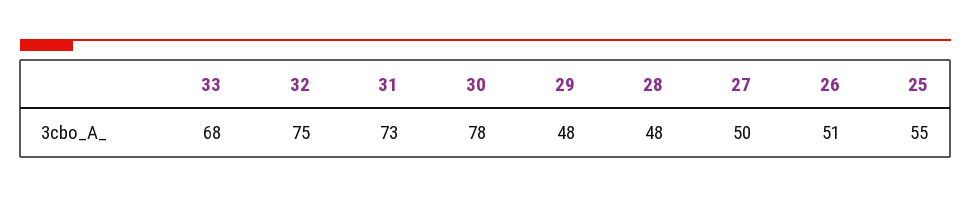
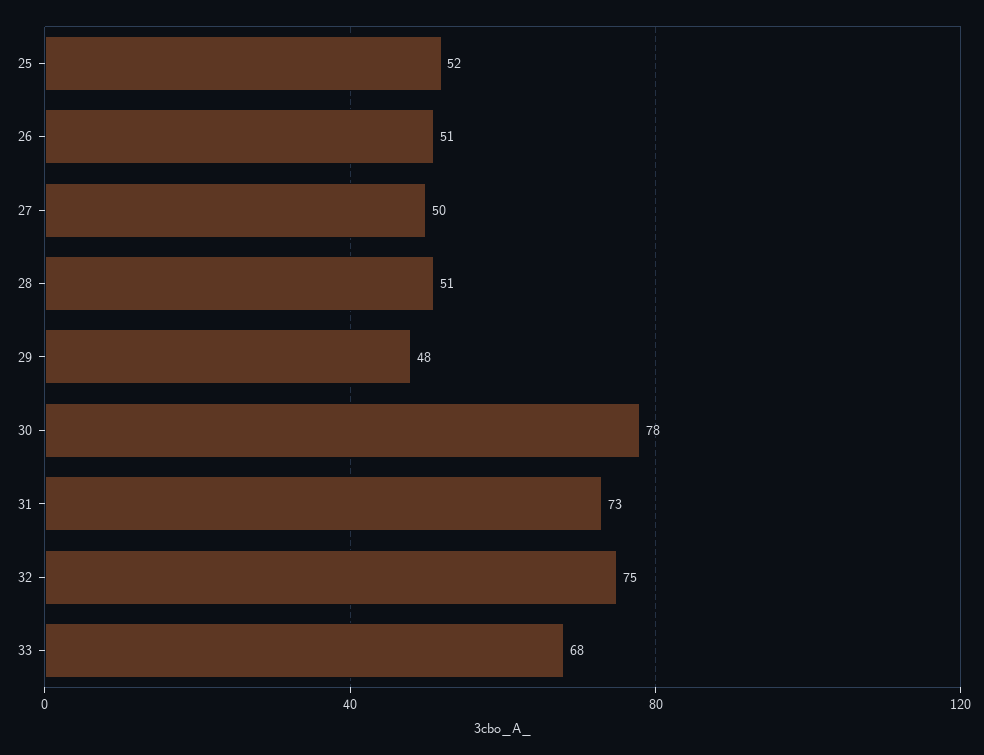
28: 48 -> 51
25: 55 -> 52

